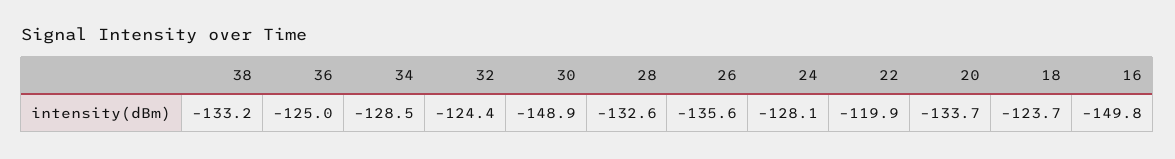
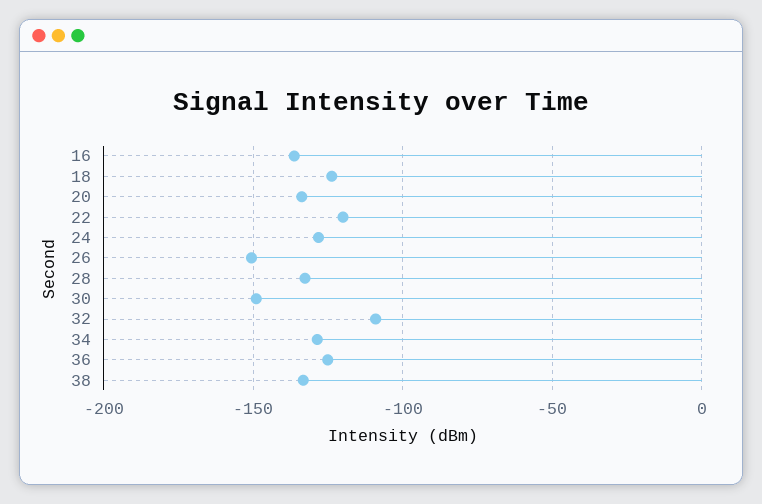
32: -124.4 -> -110
26: -135.6 -> -150
16: -149.8 -> -135

